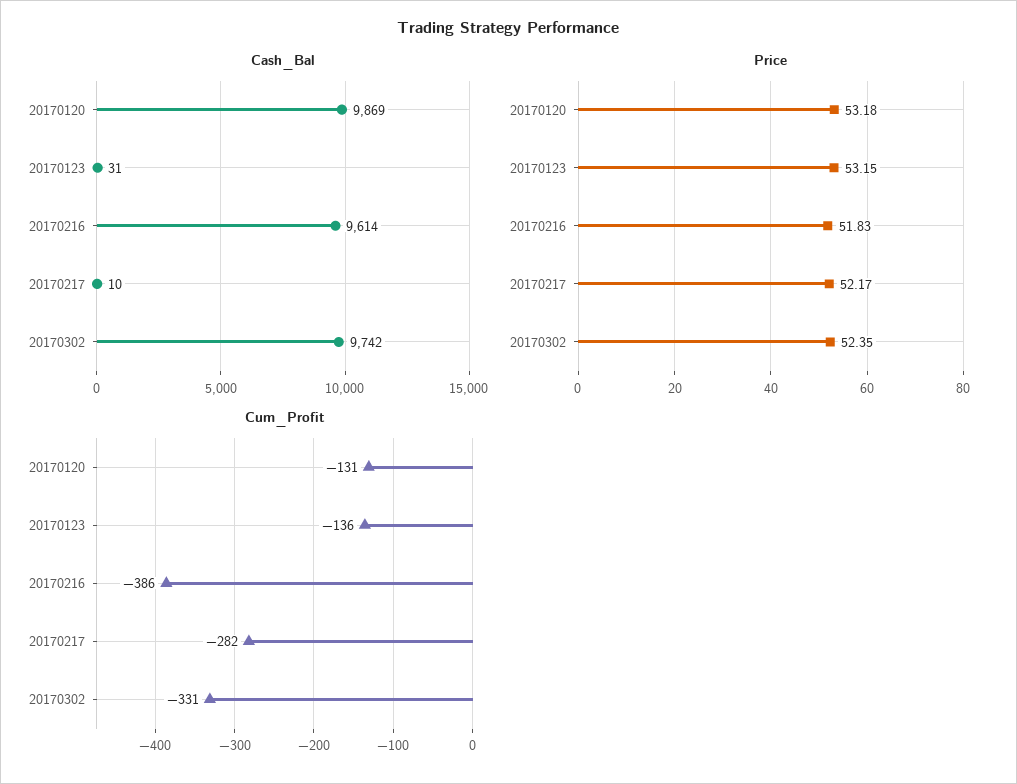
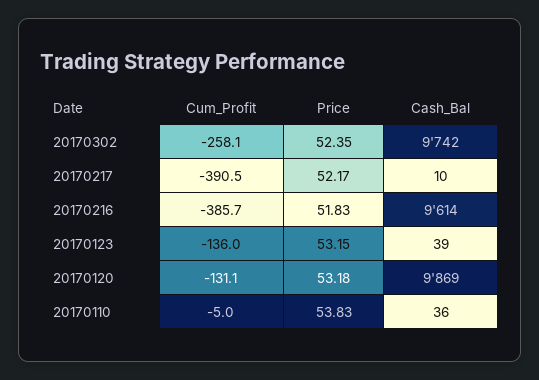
Cash_Bal, 20170123: 31 -> 39
Cum_Profit, 20170217: -282 -> -390.5
Cum_Profit, 20170302: -331 -> -258.1
Cum_Profit, 20170110: none -> -5
Price, 20170110: none -> 53.83
Cash_Bal, 20170110: none -> 36

